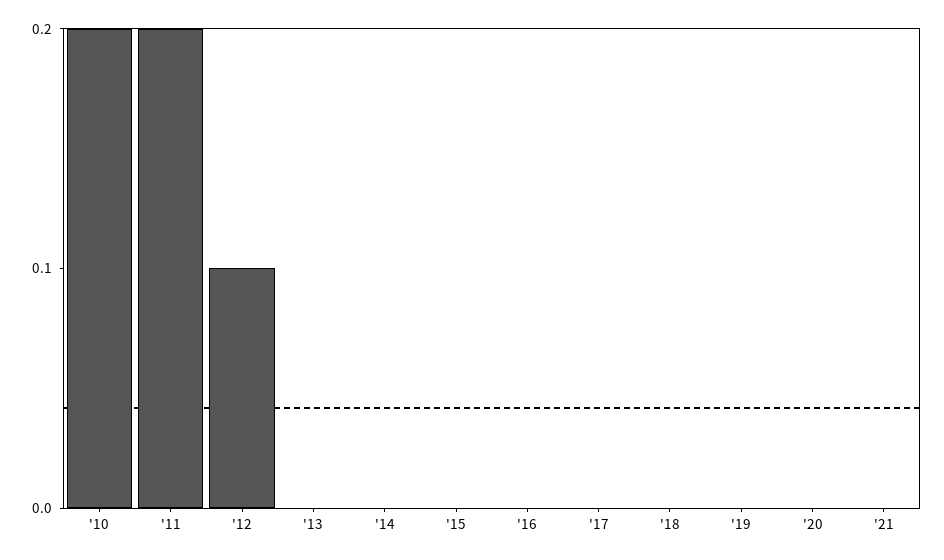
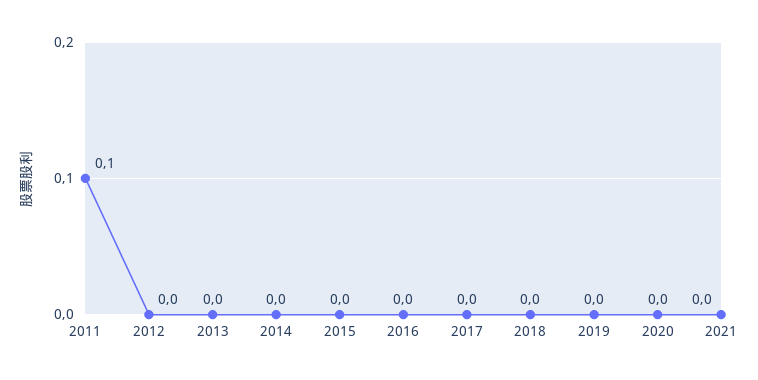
'10: 0.2 -> none
'11: 0.2 -> 0.1
'12: 0.1 -> 0

